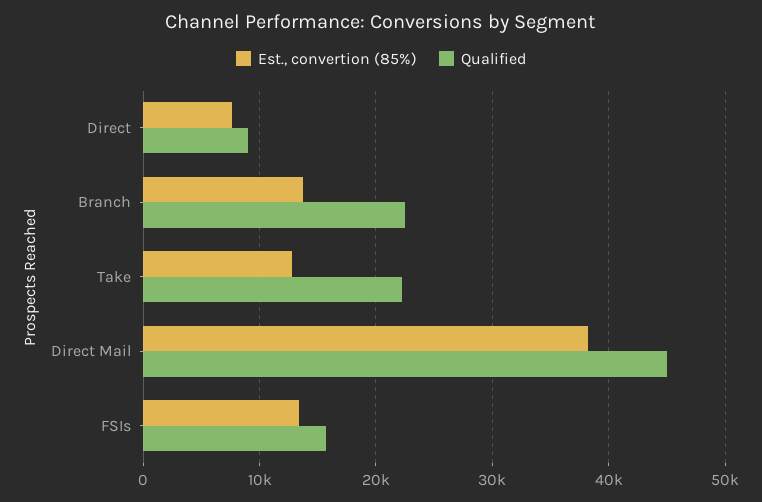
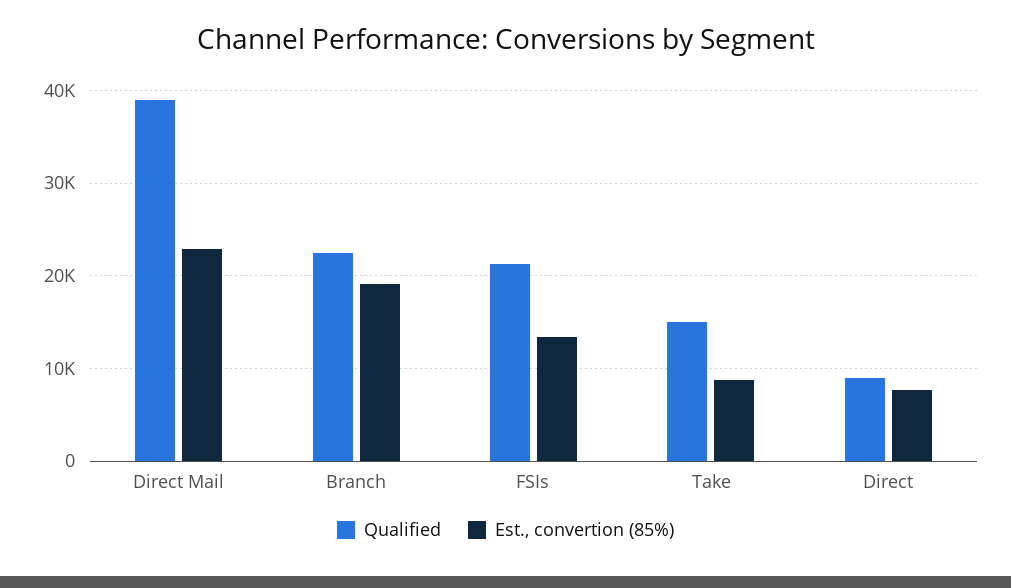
Est., convertion (85%), Branch: 14000 -> 19000
Est., convertion (85%), Take: 13000 -> 9000
Qualified, Take: 22000 -> 15000
Est., convertion (85%), Direct Mail: 38000 -> 23000
Qualified, Direct Mail: 45000 -> 39000
Qualified, FSIs: 16000 -> 21000

